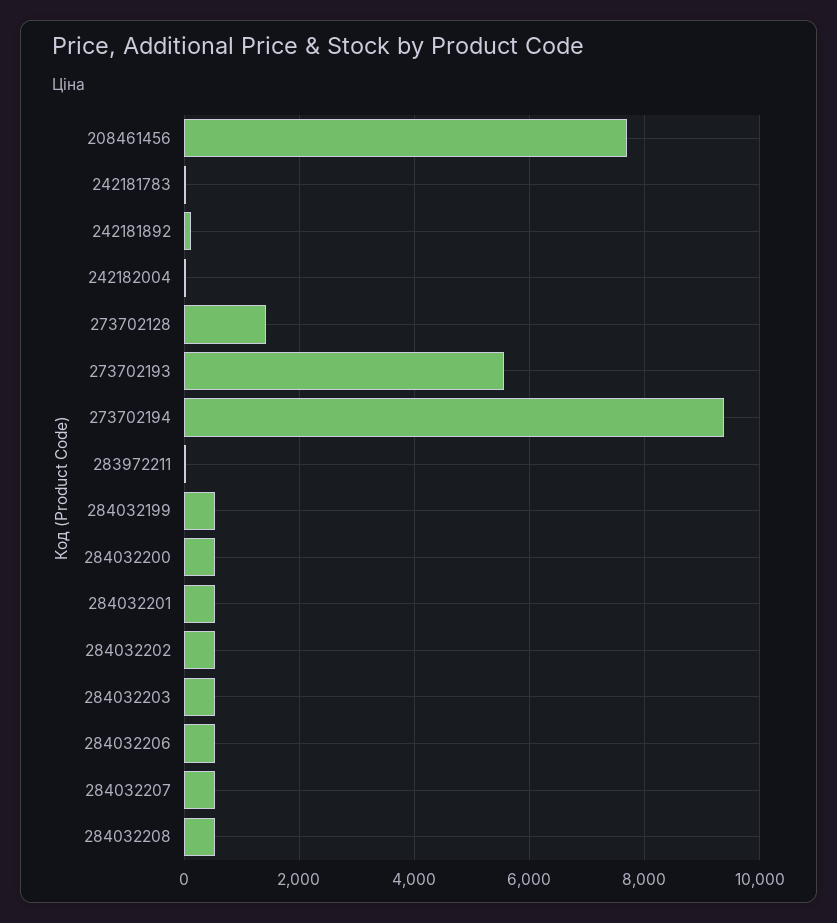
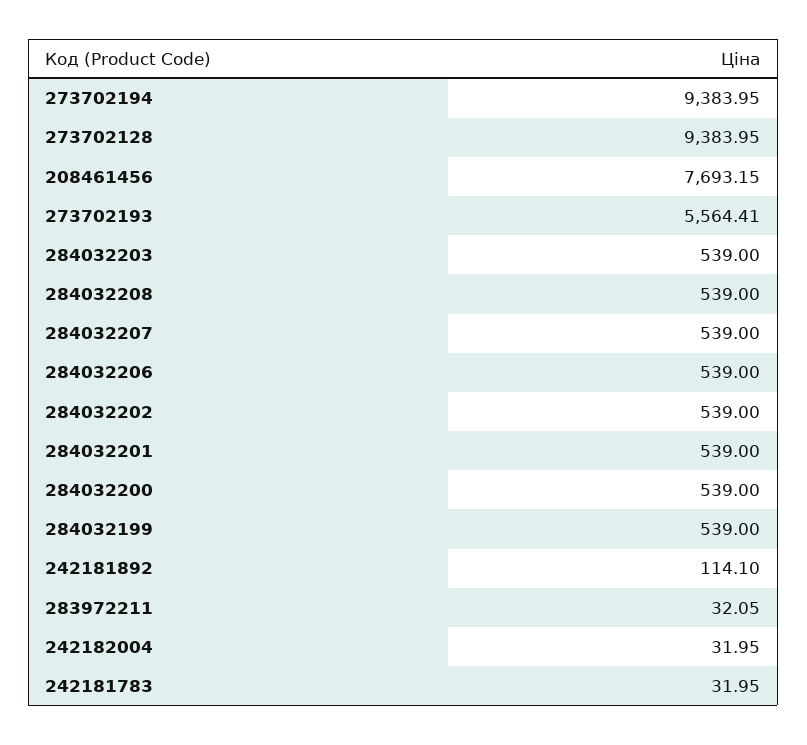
273702128: 1400 -> 9383.95

